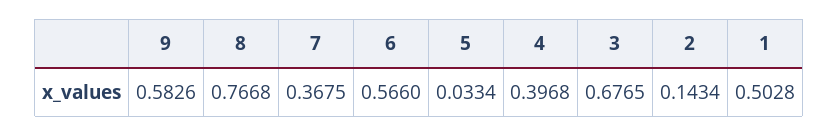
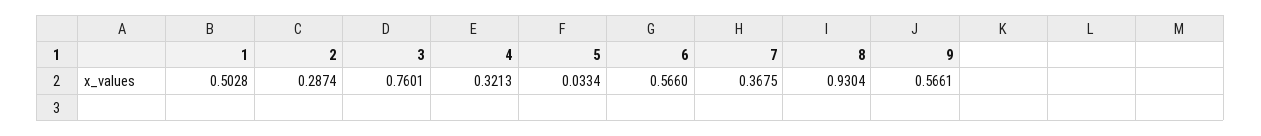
9: 0.5826 -> 0.5661
8: 0.7668 -> 0.9304
4: 0.3968 -> 0.3213
3: 0.6765 -> 0.7601
2: 0.1434 -> 0.2874

